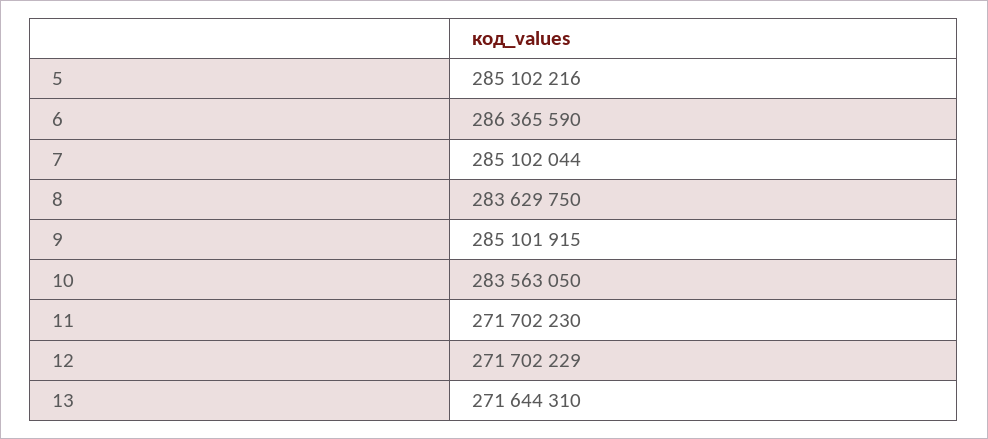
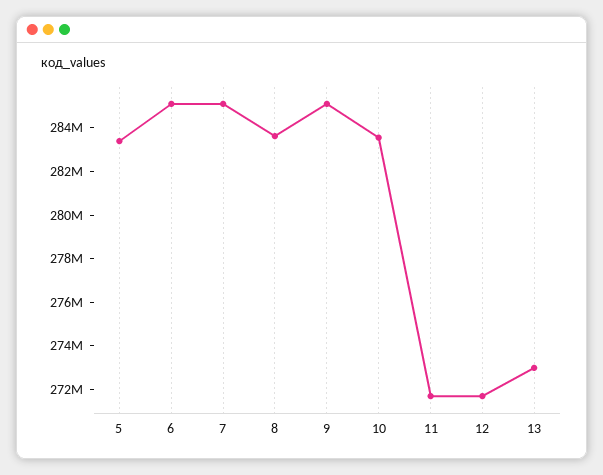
5: 285102216 -> 283500000
6: 286365590 -> 285000000
13: 271644310 -> 273000000

